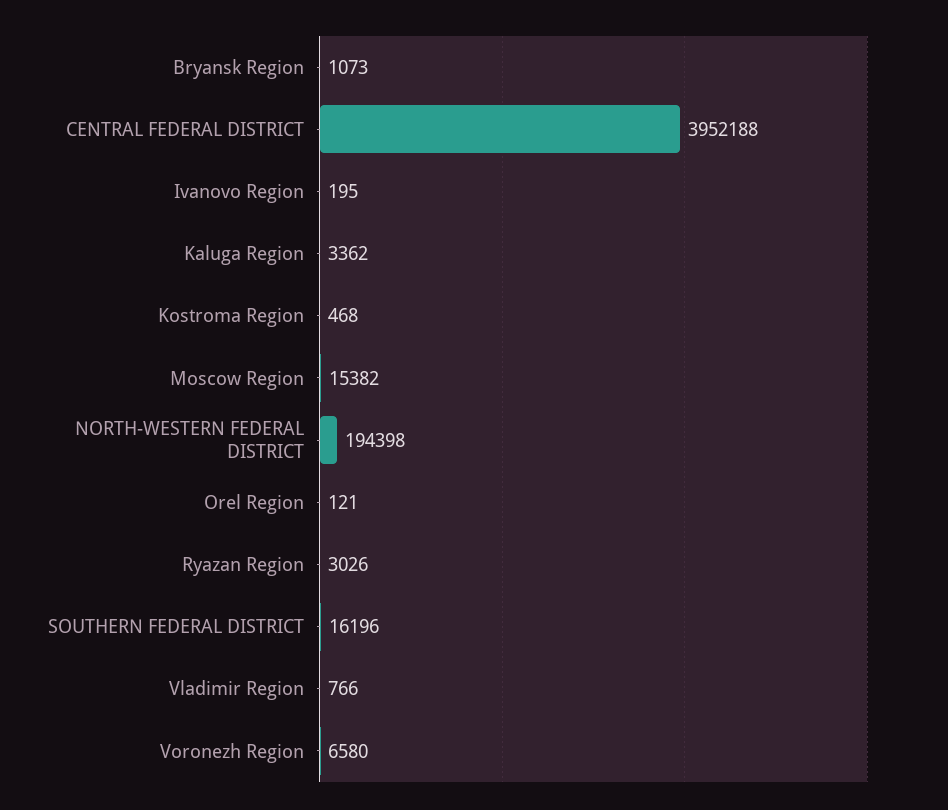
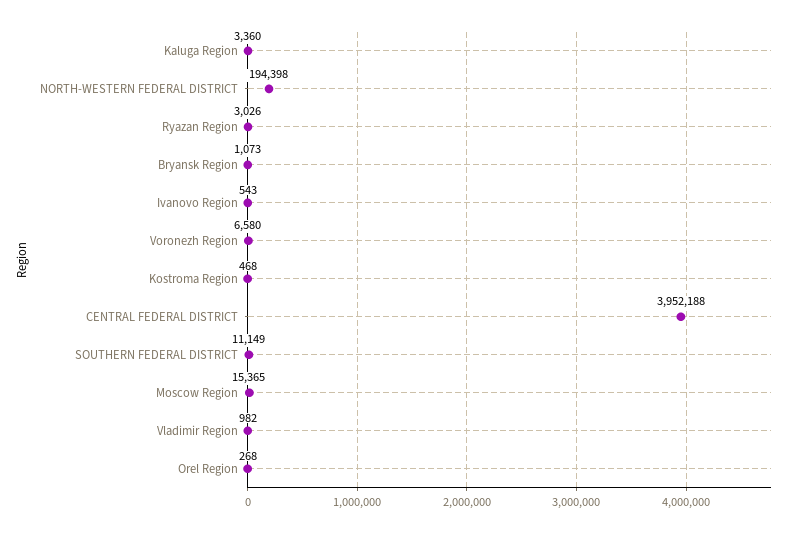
Ivanovo Region: 195 -> 543
Kaluga Region: 3362 -> 3360
Moscow Region: 15382 -> 15365
Orel Region: 121 -> 268
SOUTHERN FEDERAL DISTRICT: 16196 -> 11149
Vladimir Region: 766 -> 982

